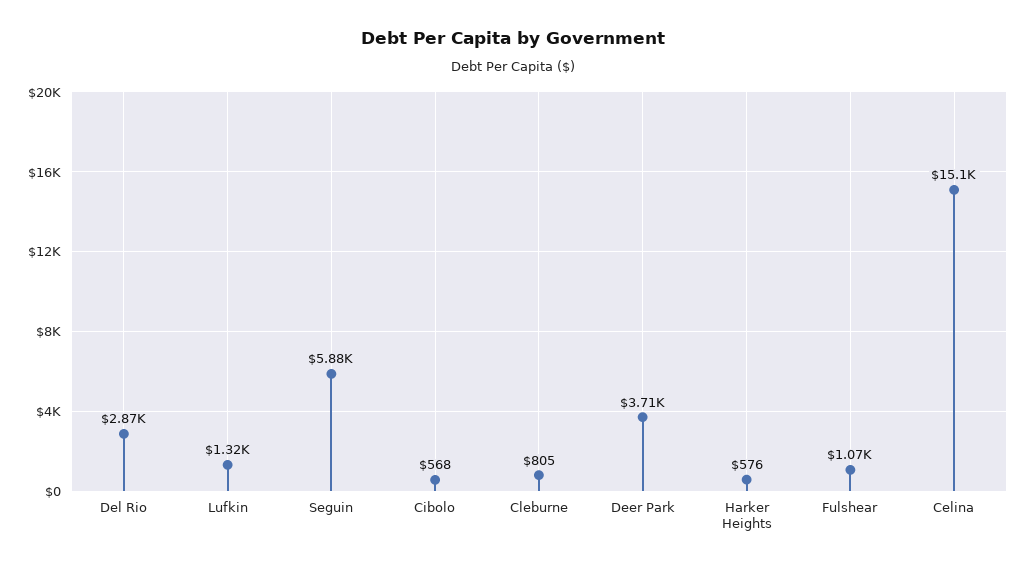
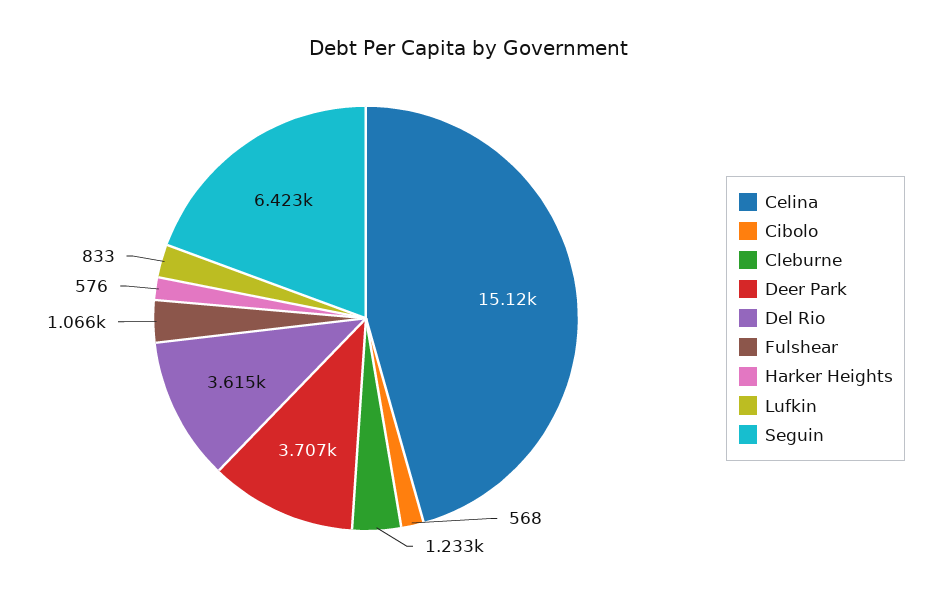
Del Rio: 2870 -> 3615
Lufkin: 1320 -> 833
Seguin: 5880 -> 6423
Cleburne: 805 -> 1233

